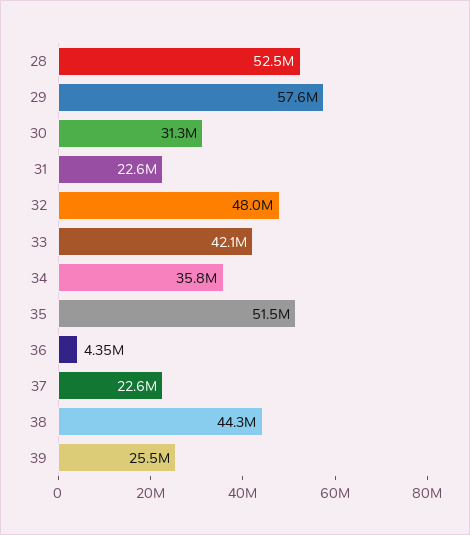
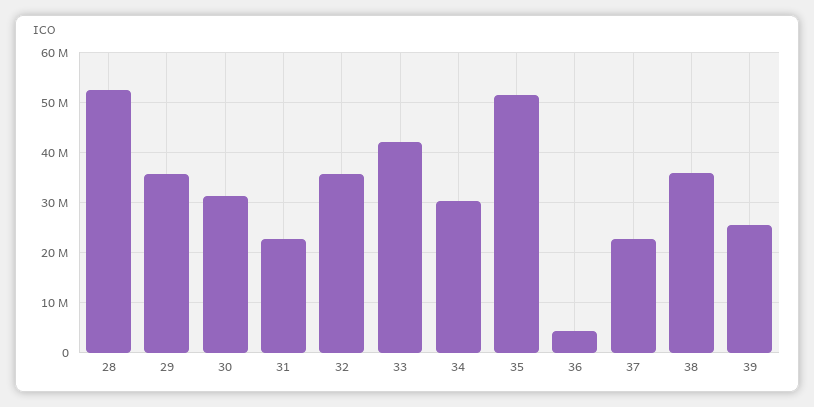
29: 57600000 -> 36000000
32: 48000000 -> 36000000
34: 35800000 -> 30000000
38: 44300000 -> 36000000

